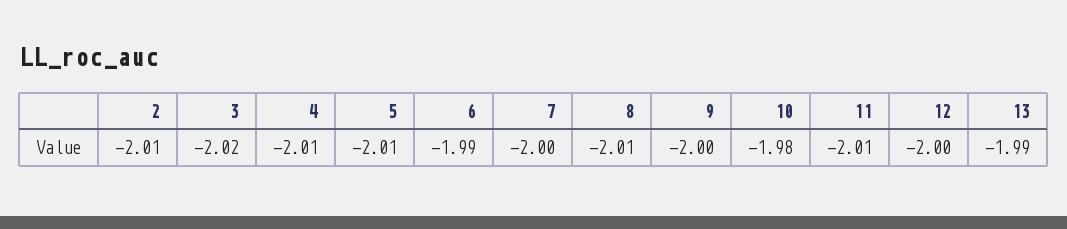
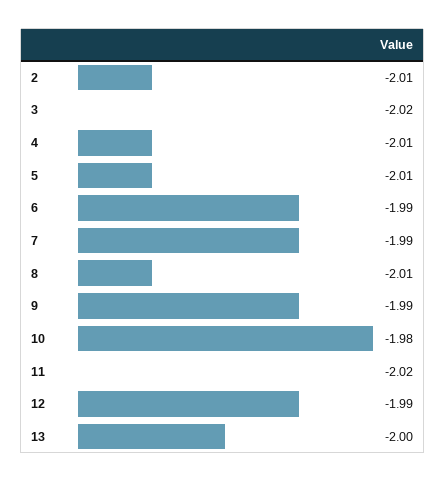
7: -2 -> -1.99
9: -2 -> -1.99
11: -2.01 -> -2.02
12: -2 -> -1.99
13: -1.99 -> -2

